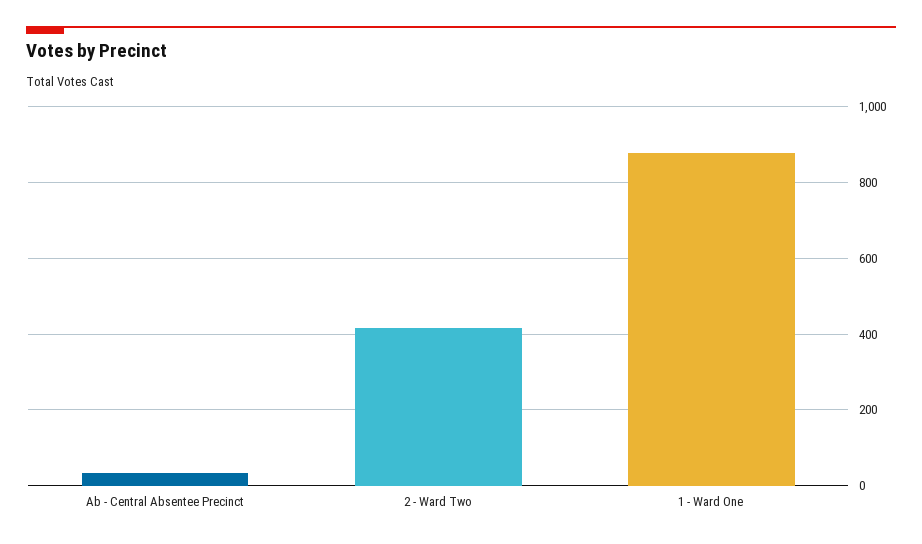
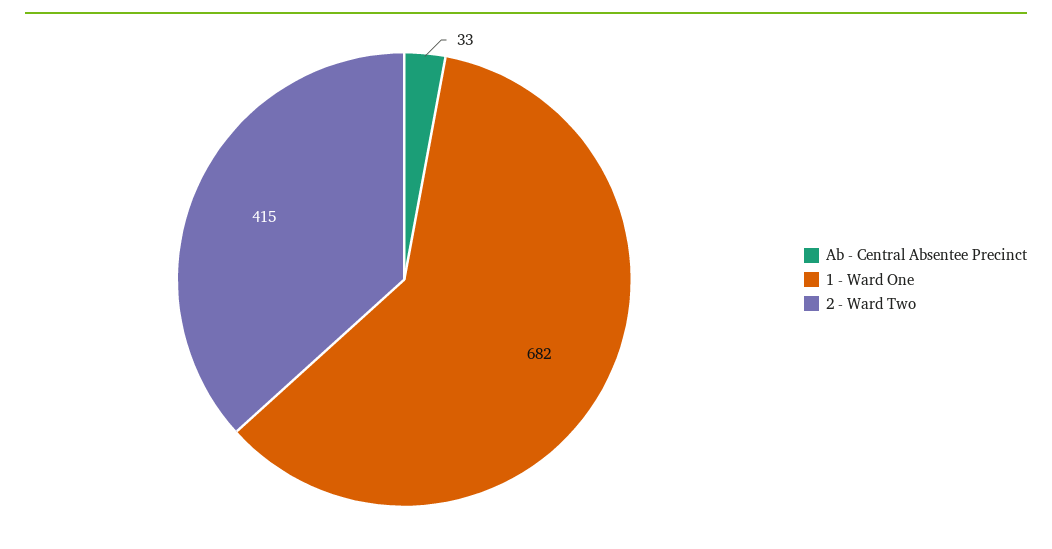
1 - Ward One: 880 -> 682

